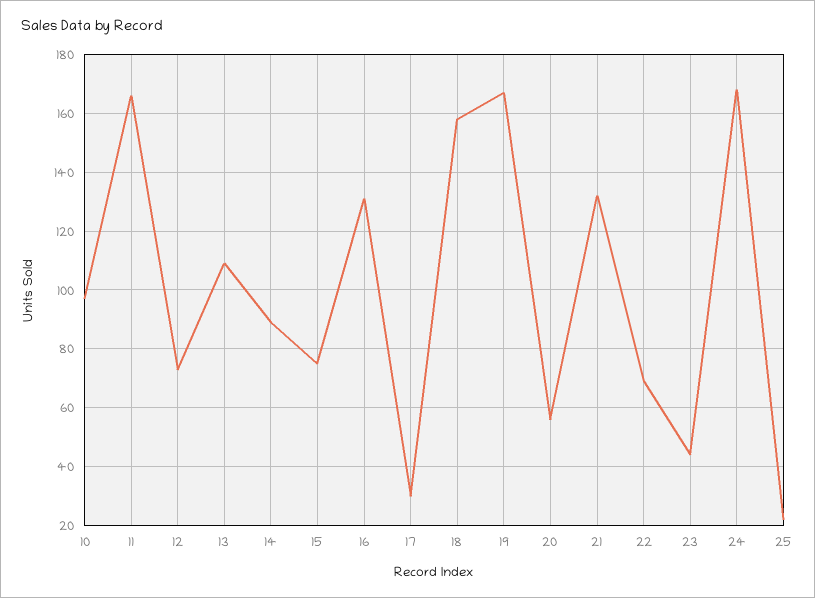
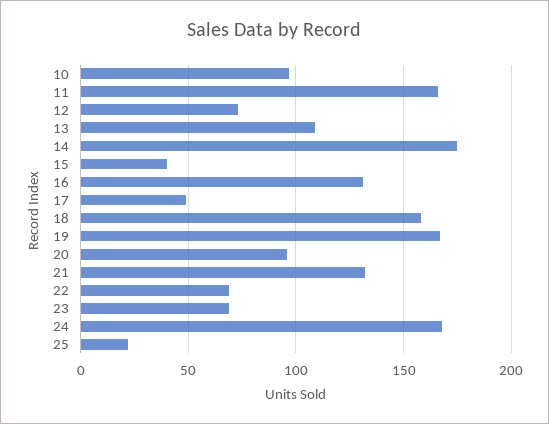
14: 90 -> 175
15: 75 -> 40
17: 30 -> 50
20: 55 -> 95
23: 45 -> 70

